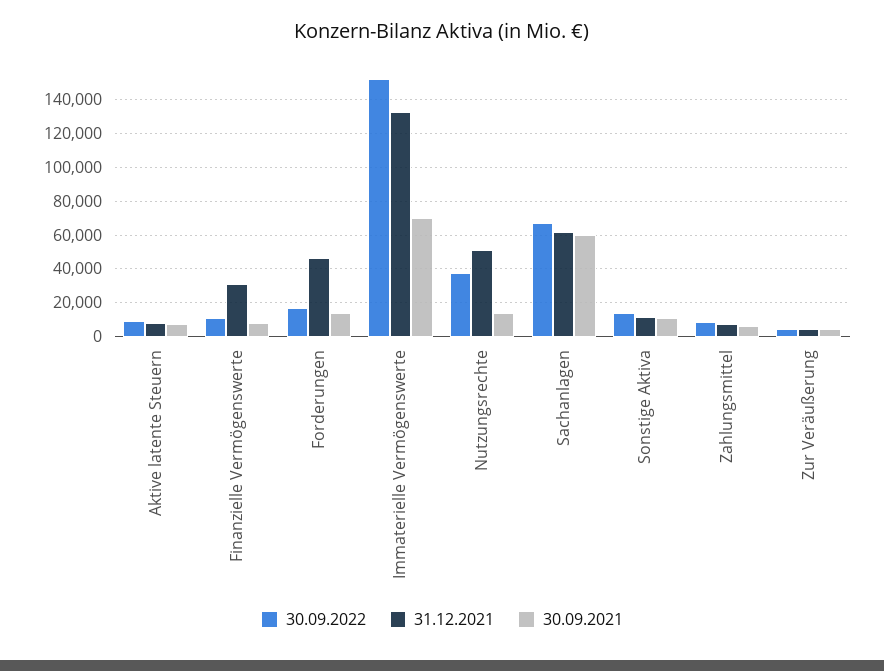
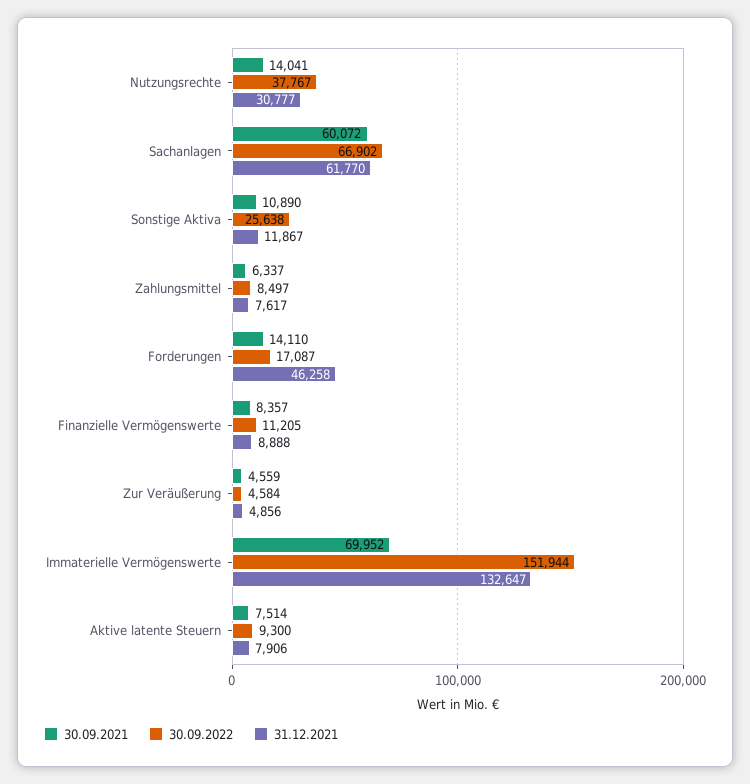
31.12.2021, Finanzielle Vermögenswerte: 30000 -> 8888
31.12.2021, Nutzungsrechte: 50000 -> 30777
30.09.2022, Sonstige Aktiva: 15000 -> 25638

